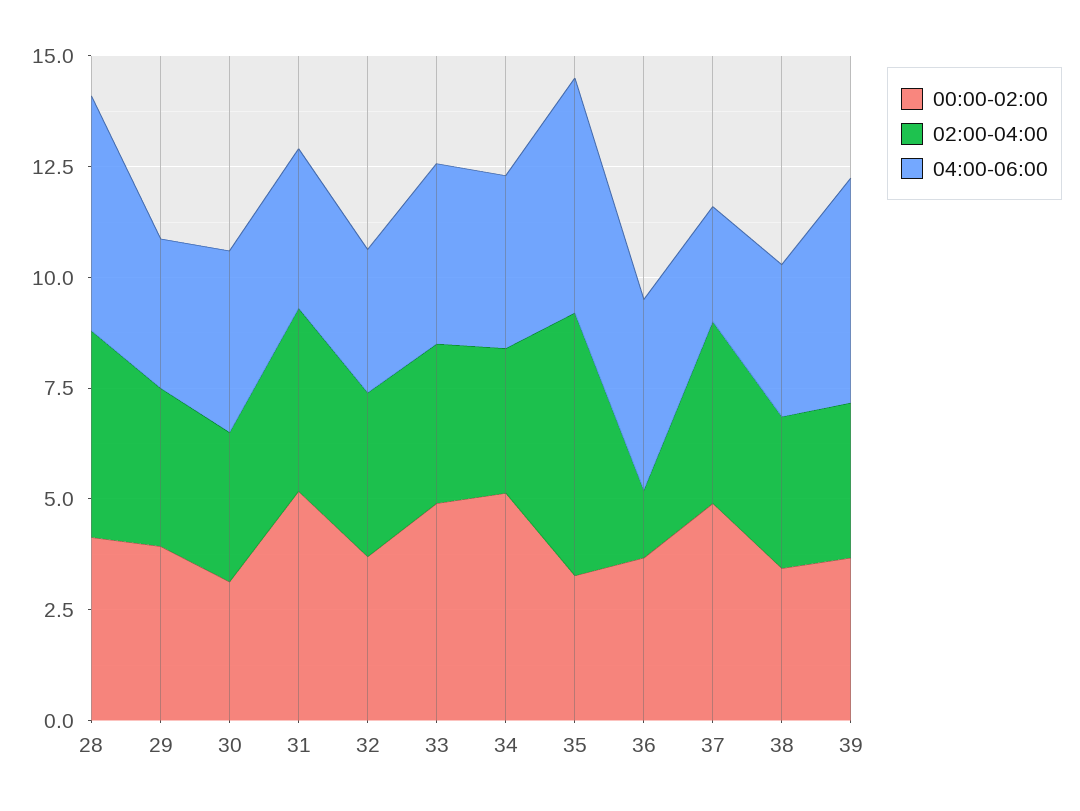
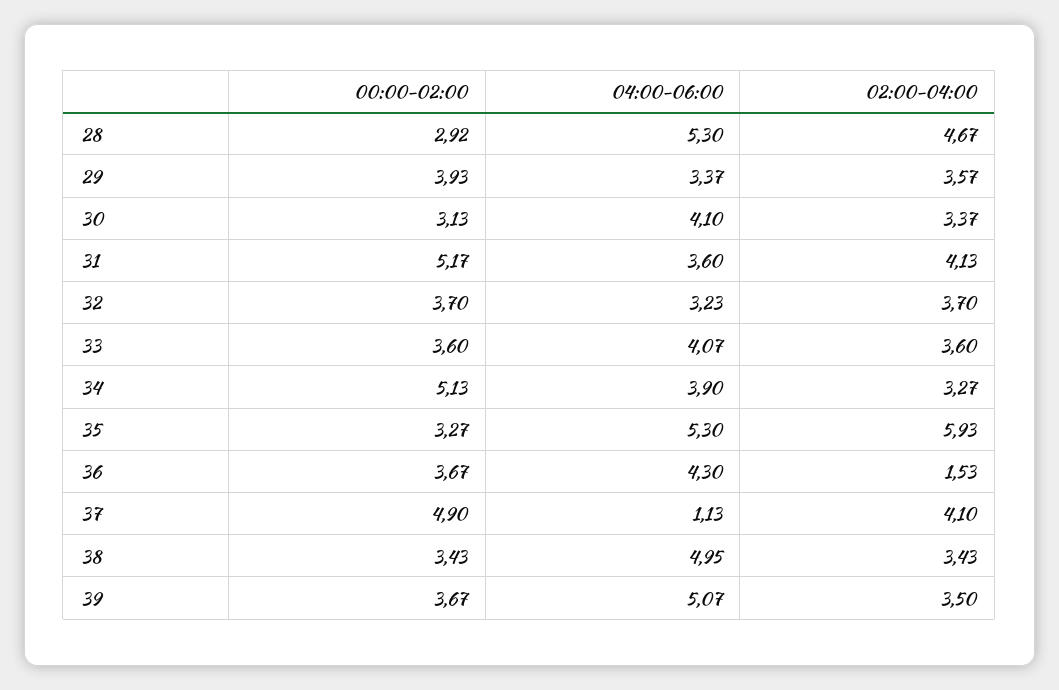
00:00-02:00, 28: 4 -> 2.92
00:00-02:00, 33: 5 -> 3.6
04:00-06:00, 37: 2.5 -> 1.13
04:00-06:00, 38: 3.5 -> 4.95

